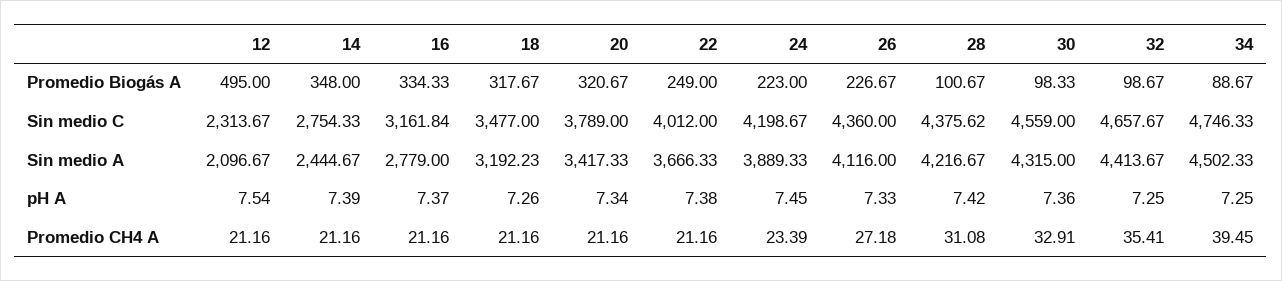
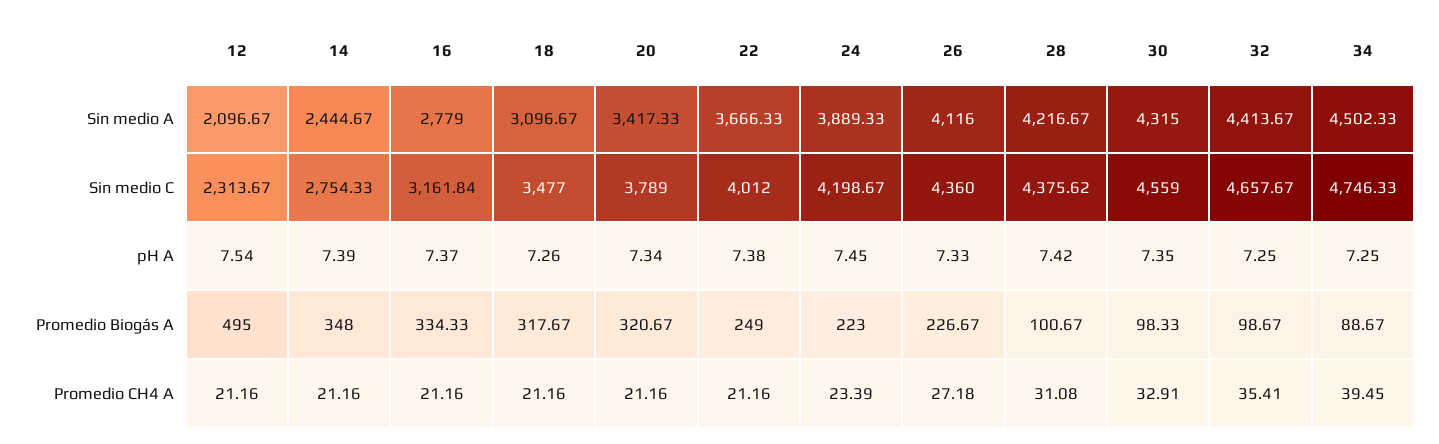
18, Sin medio A: 3192.23 -> 3096.67
30, pH A: 7.36 -> 7.35

